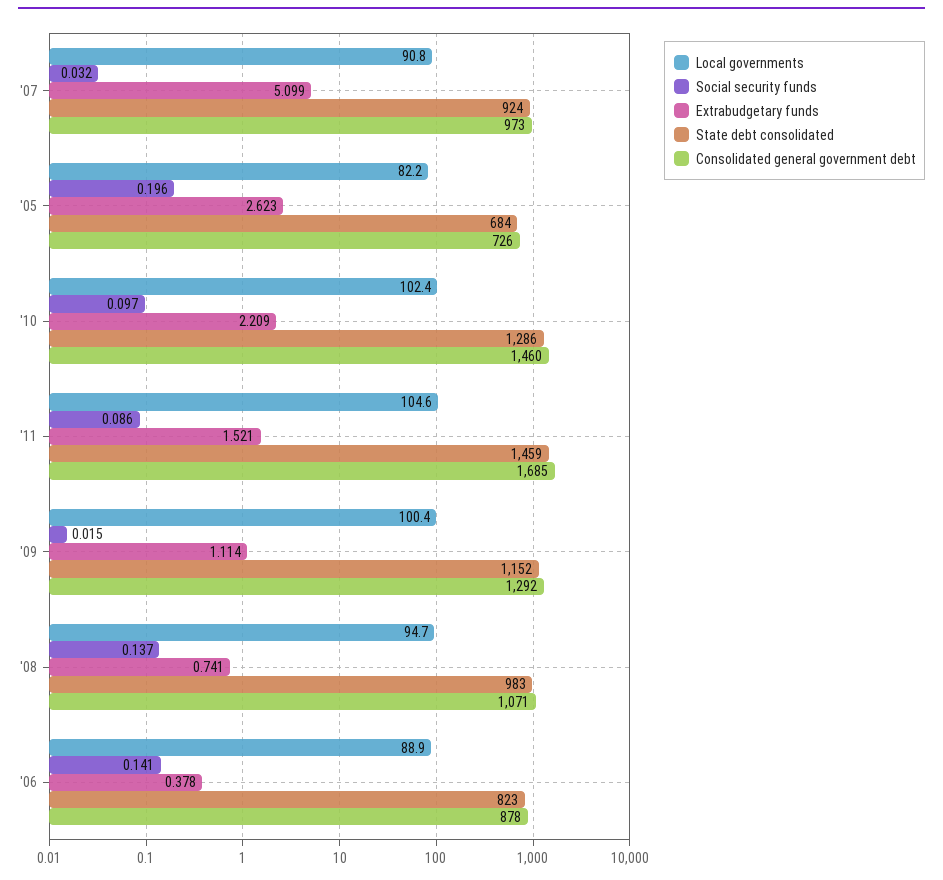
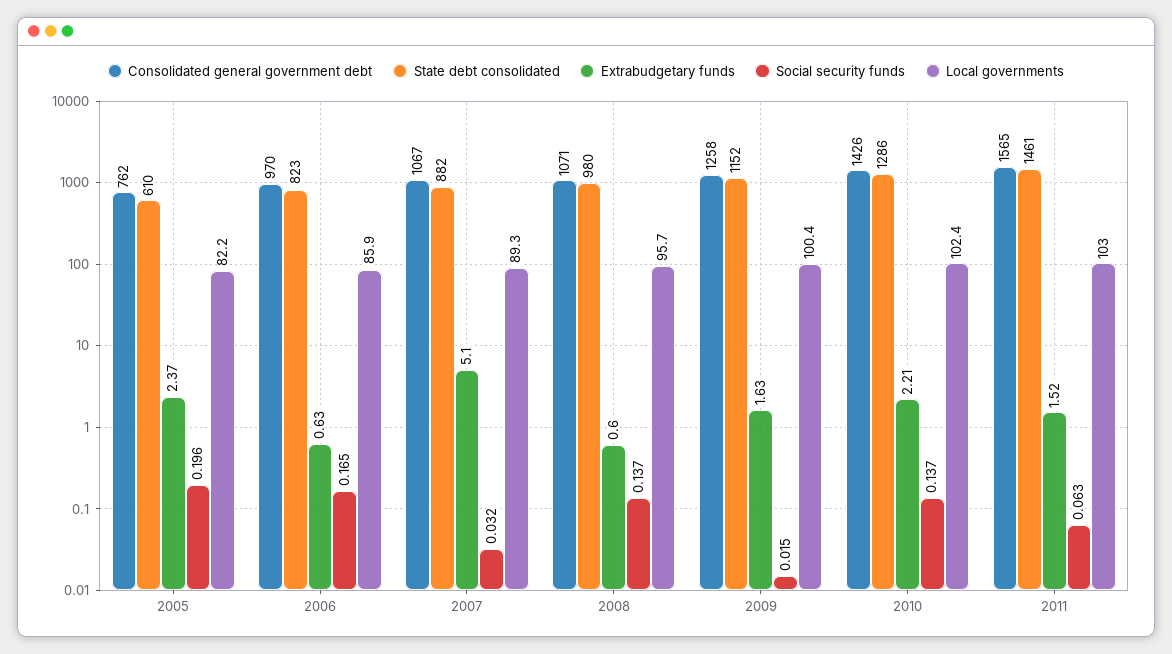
Local governments, '07: 90.8 -> 89.3
State debt consolidated, '07: 924 -> 882
Consolidated general government debt, '07: 973 -> 1067
Extrabudgetary funds, '05: 2.623 -> 2.37
State debt consolidated, '05: 684 -> 610
Consolidated general government debt, '05: 726 -> 762
Social security funds, '10: 0.097 -> 0.137
Consolidated general government debt, '10: 1460 -> 1426
Local governments, '11: 104.6 -> 103
Social security funds, '11: 0.086 -> 0.063
State debt consolidated, '11: 1459 -> 1461
Consolidated general government debt, '11: 1685 -> 1565
Extrabudgetary funds, '09: 1.114 -> 1.63
Consolidated general government debt, '09: 1292 -> 1258
Local governments, '08: 94.7 -> 95.7
Extrabudgetary funds, '08: 0.741 -> 0.6
State debt consolidated, '08: 983 -> 980
Local governments, '06: 88.9 -> 85.9
Social security funds, '06: 0.141 -> 0.165
Extrabudgetary funds, '06: 0.378 -> 0.63
Consolidated general government debt, '06: 878 -> 970

